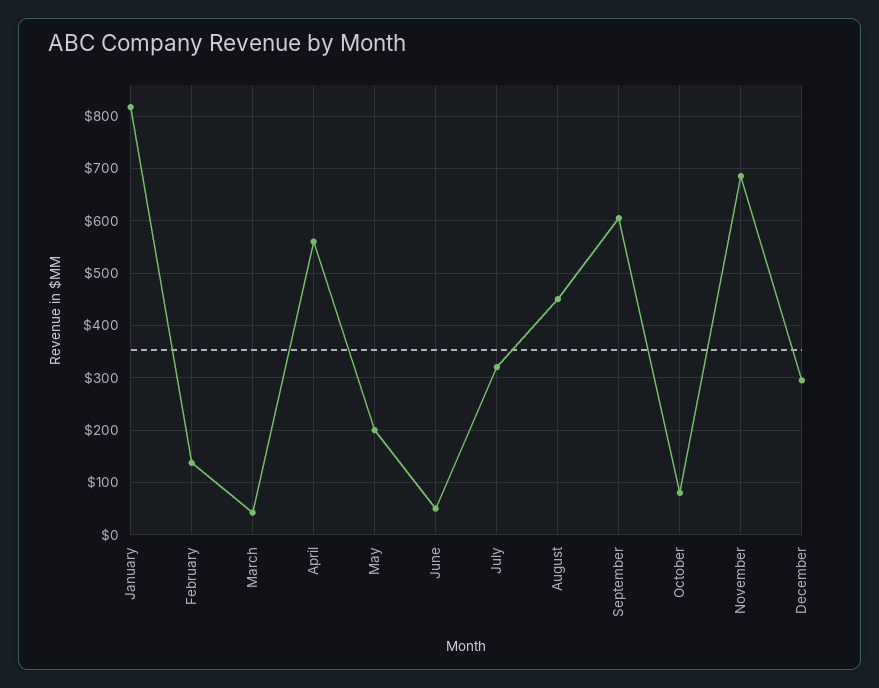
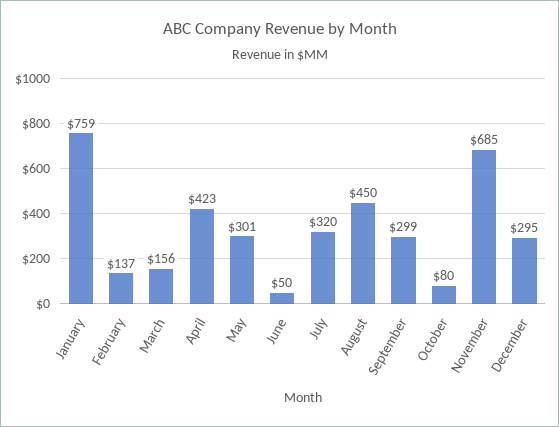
January: 820 -> 759
March: 40 -> 156
April: 560 -> 423
May: 200 -> 301
September: 600 -> 299

